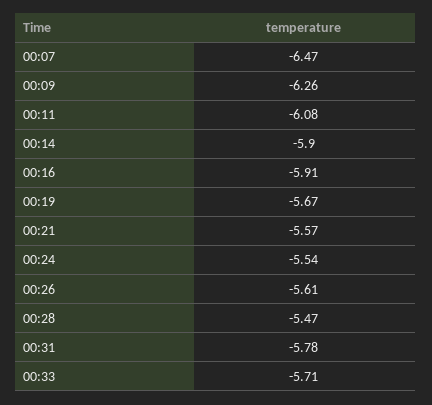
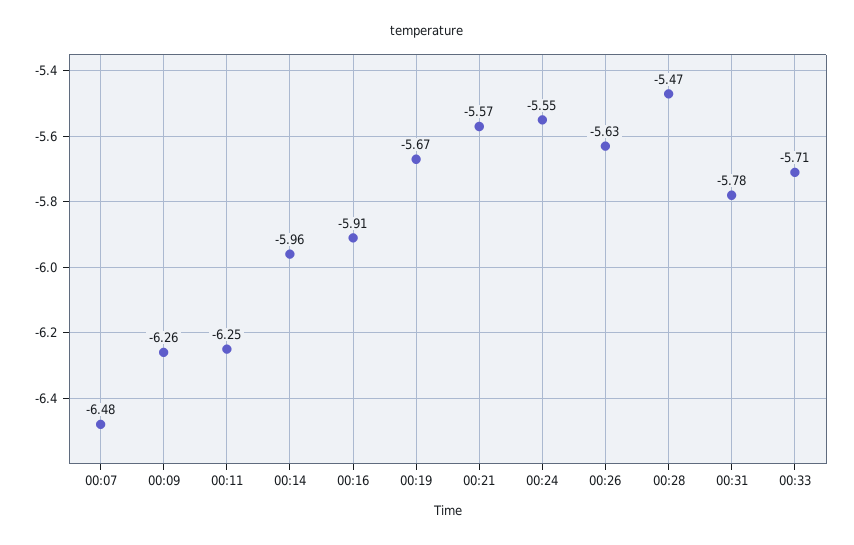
00:07: -6.47 -> -6.48
00:11: -6.08 -> -6.25
00:14: -5.9 -> -5.96
00:24: -5.54 -> -5.55
00:26: -5.61 -> -5.63

